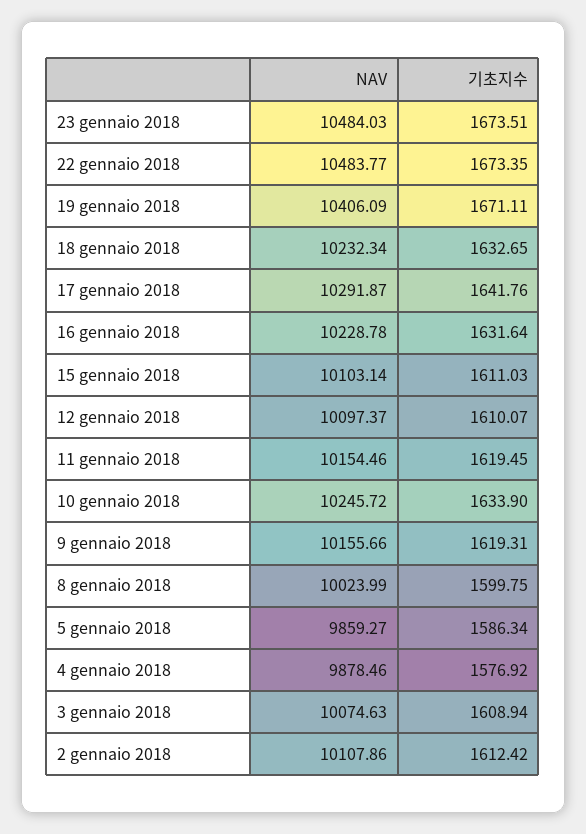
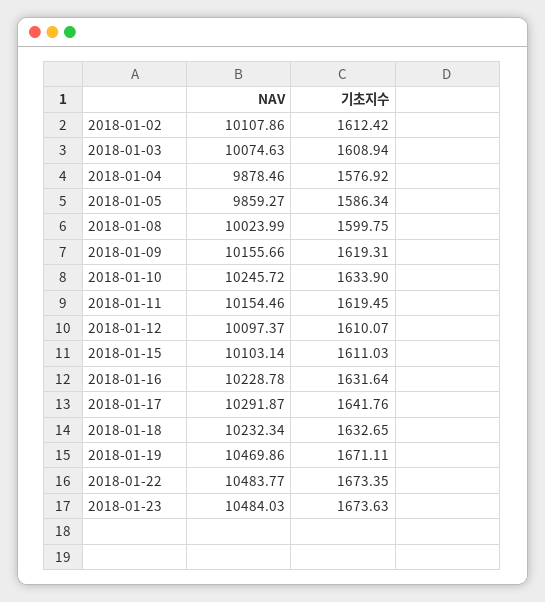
기초지수, 23 gennaio 2018: 1673.51 -> 1673.63
NAV, 19 gennaio 2018: 10406.09 -> 10469.86

